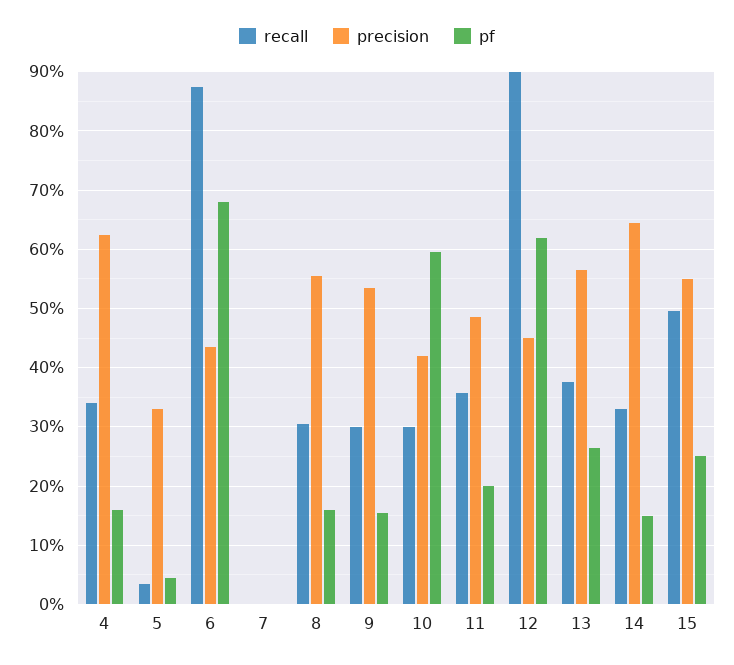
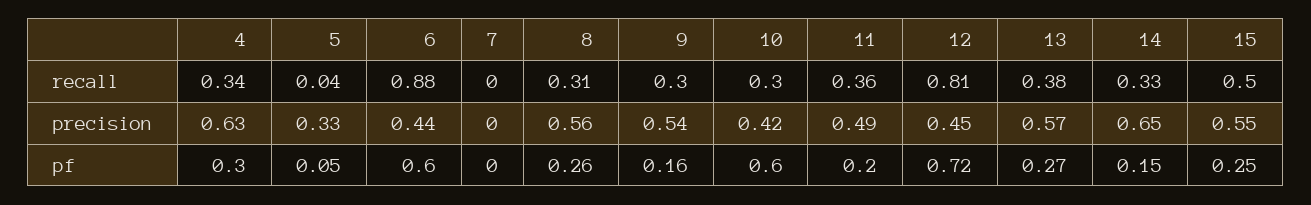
pf, 4: 0.16 -> 0.3
pf, 6: 0.68 -> 0.6
pf, 8: 0.16 -> 0.26
recall, 12: 0.9 -> 0.81
pf, 12: 0.62 -> 0.72

